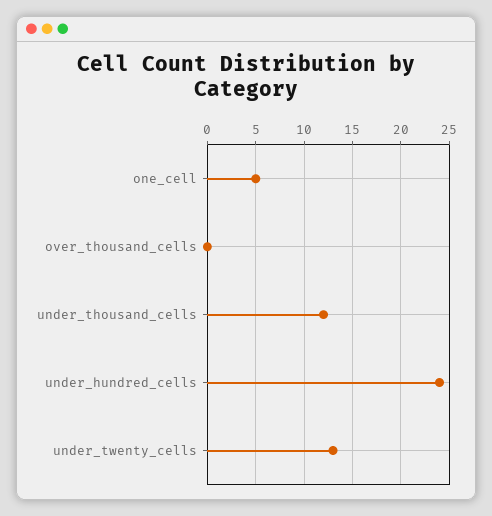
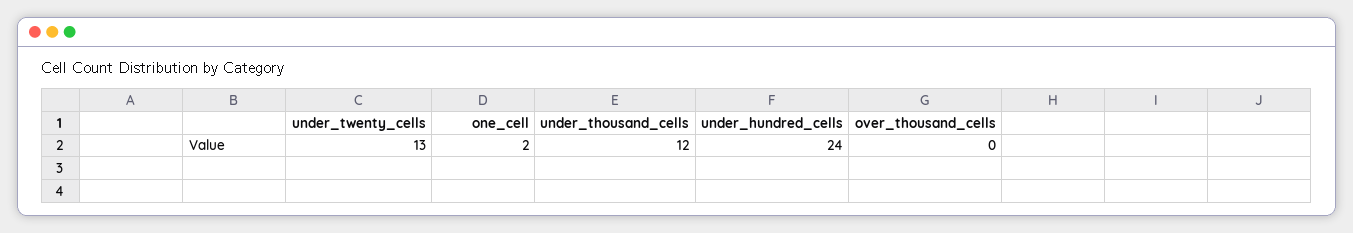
one_cell: 5 -> 2

